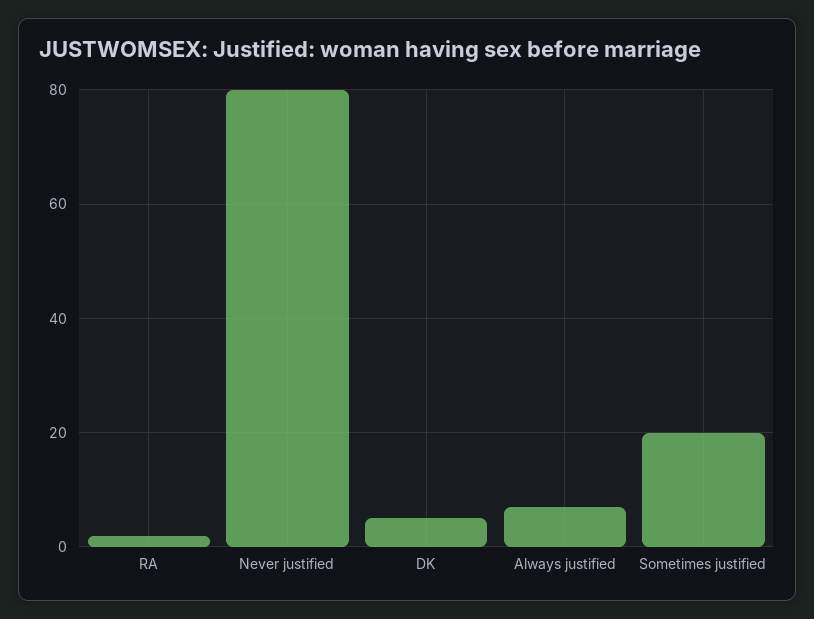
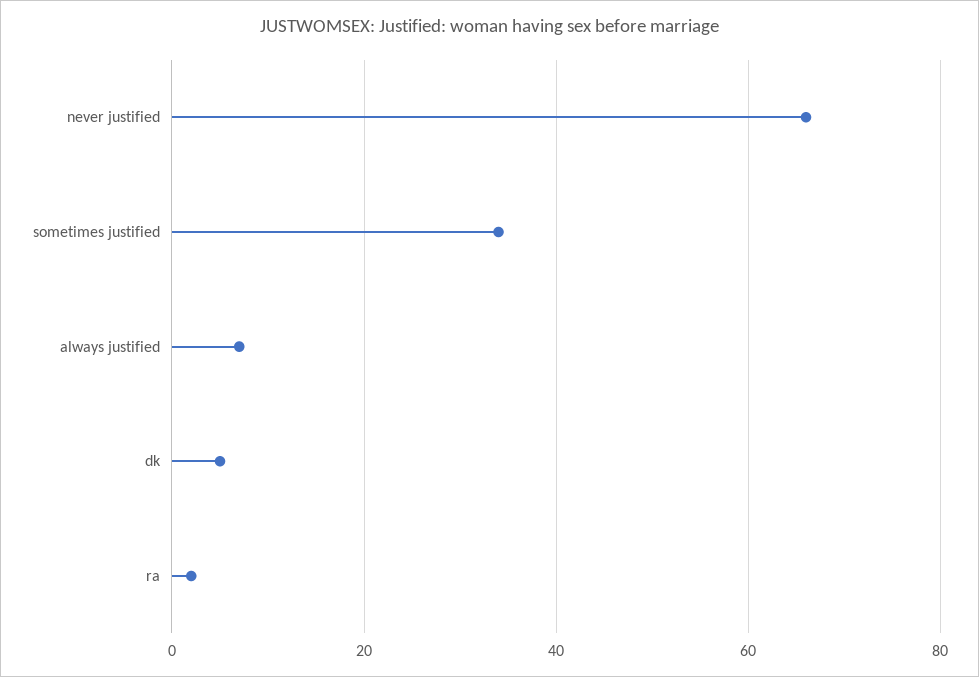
Never justified: 80 -> 65
Sometimes justified: 20 -> 35

